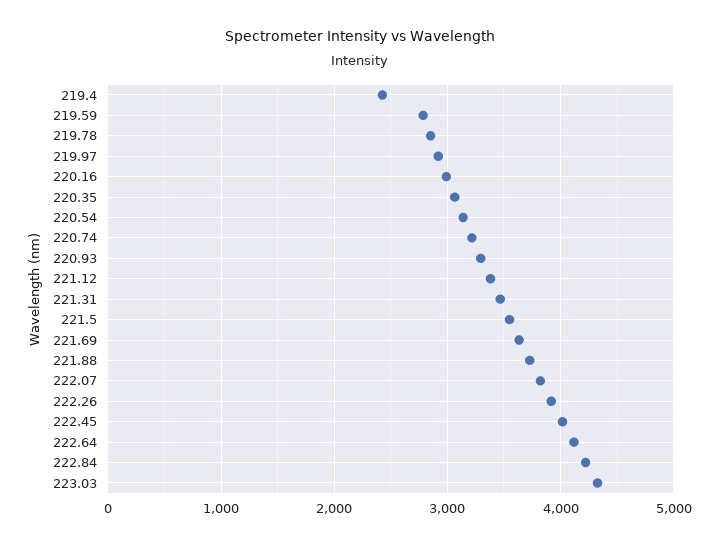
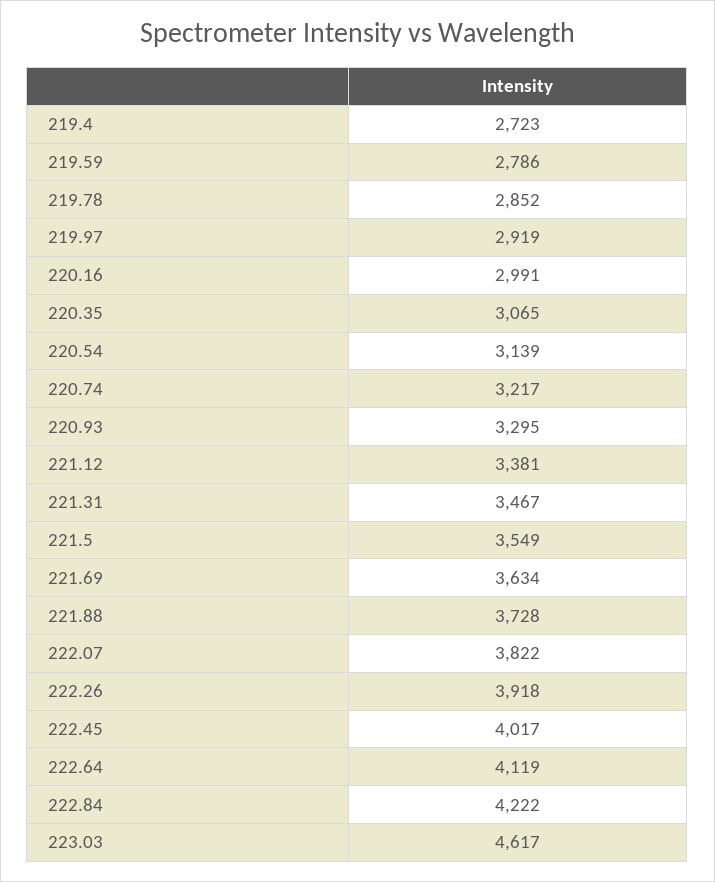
219.4: 2400 -> 2723
223.03: 4300 -> 4617

